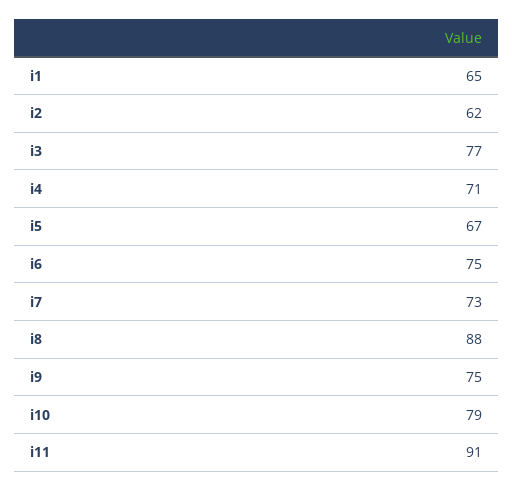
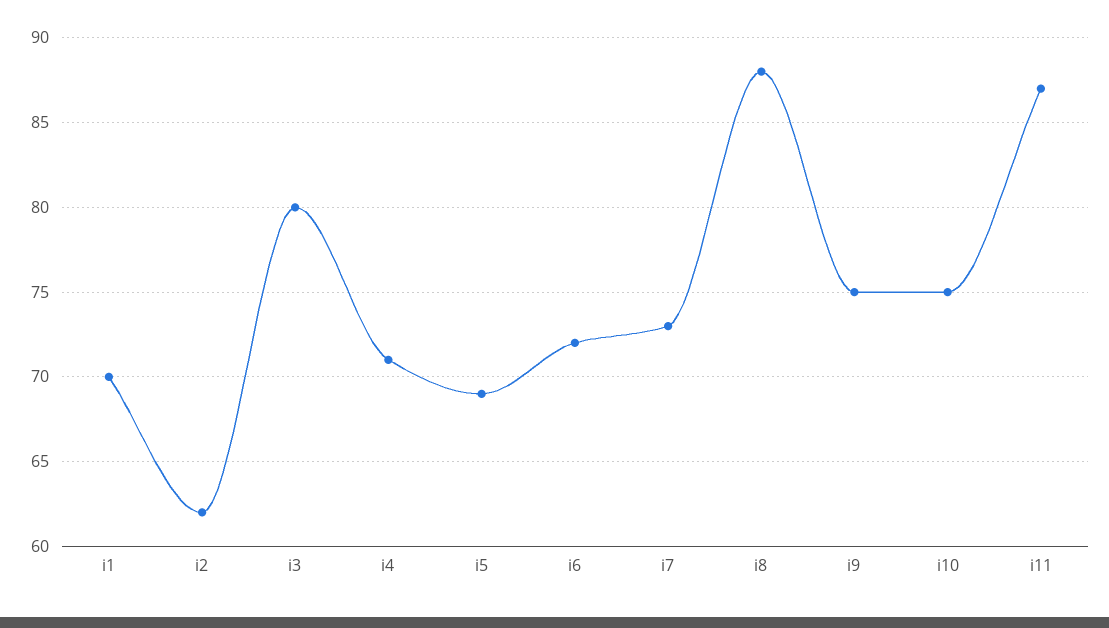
i1: 65 -> 70
i3: 77 -> 80
i5: 67 -> 69
i6: 75 -> 72
i10: 79 -> 75
i11: 91 -> 87

